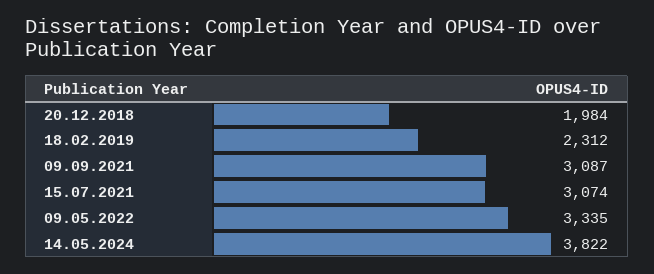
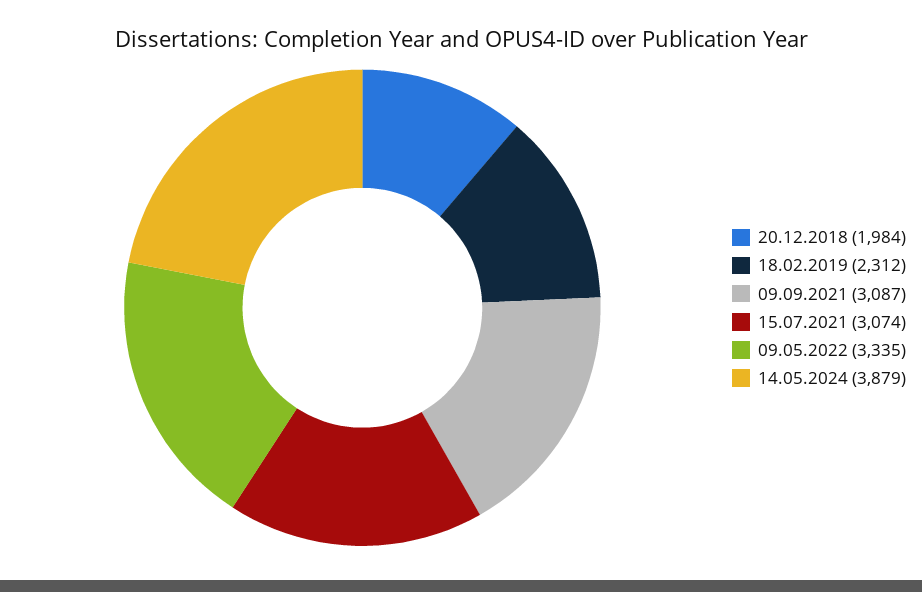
14.05.2024: 3822 -> 3879

